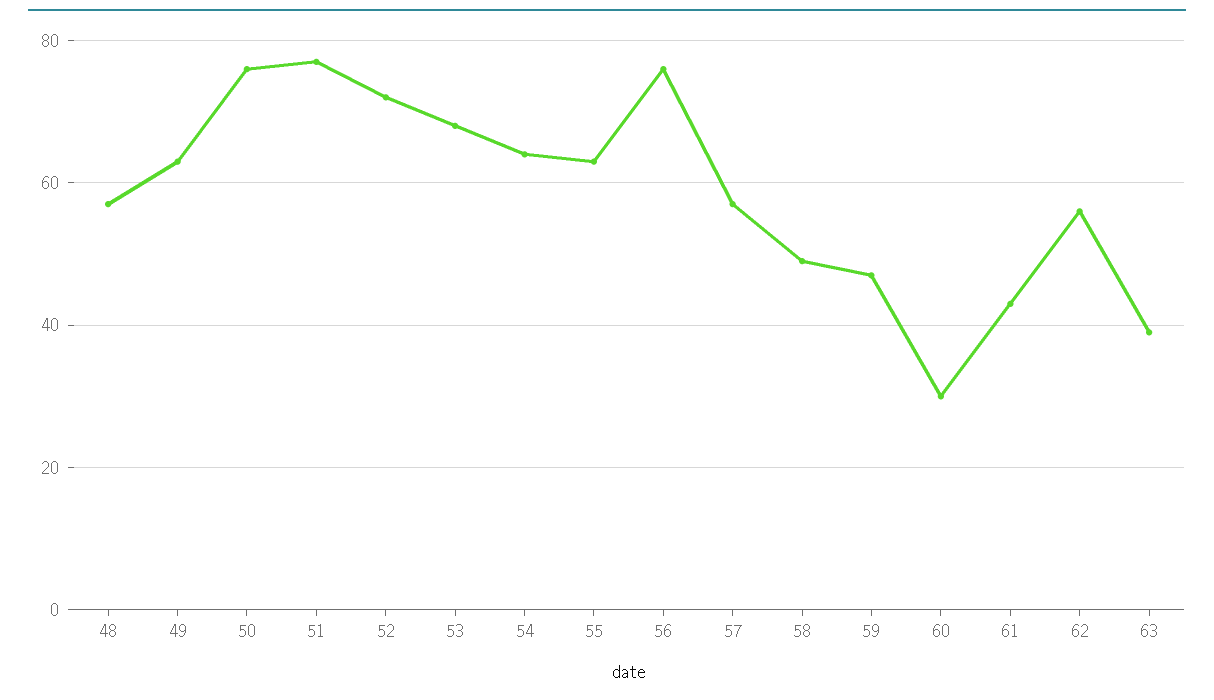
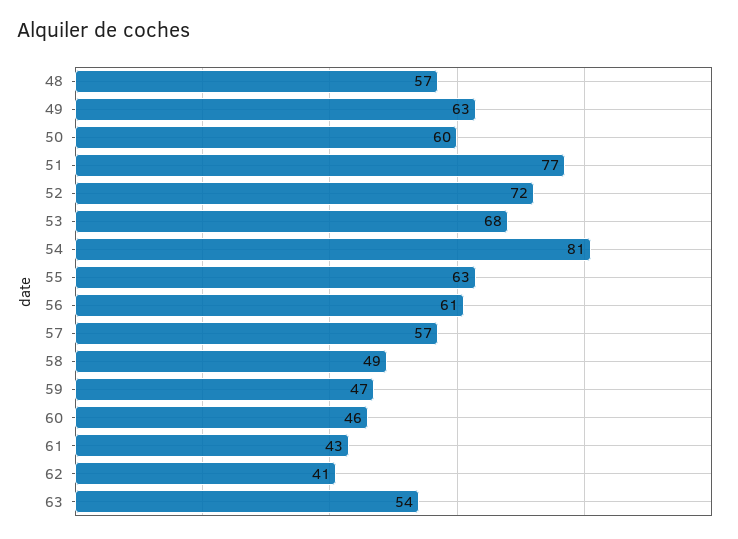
50: 75 -> 60
54: 65 -> 81
56: 75 -> 61
60: 30 -> 46
62: 55 -> 41
63: 40 -> 54

